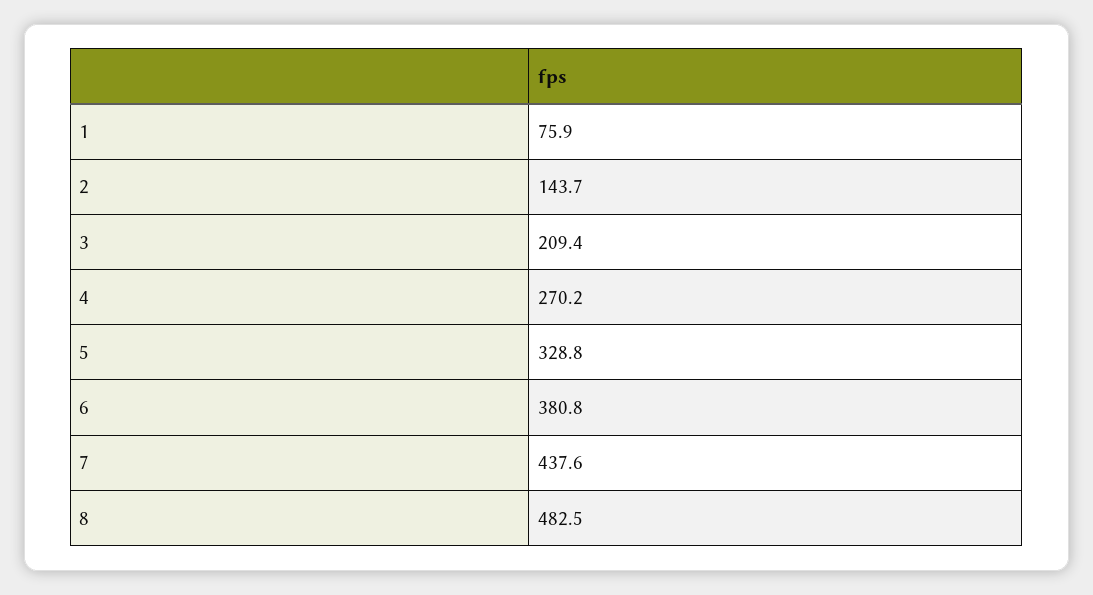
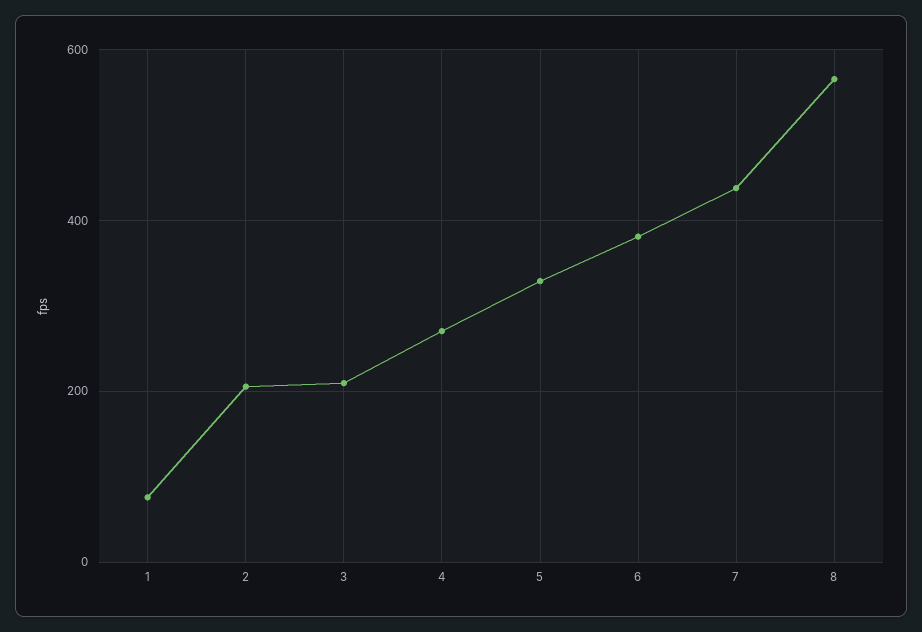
2: 143.7 -> 200
8: 482.5 -> 560

